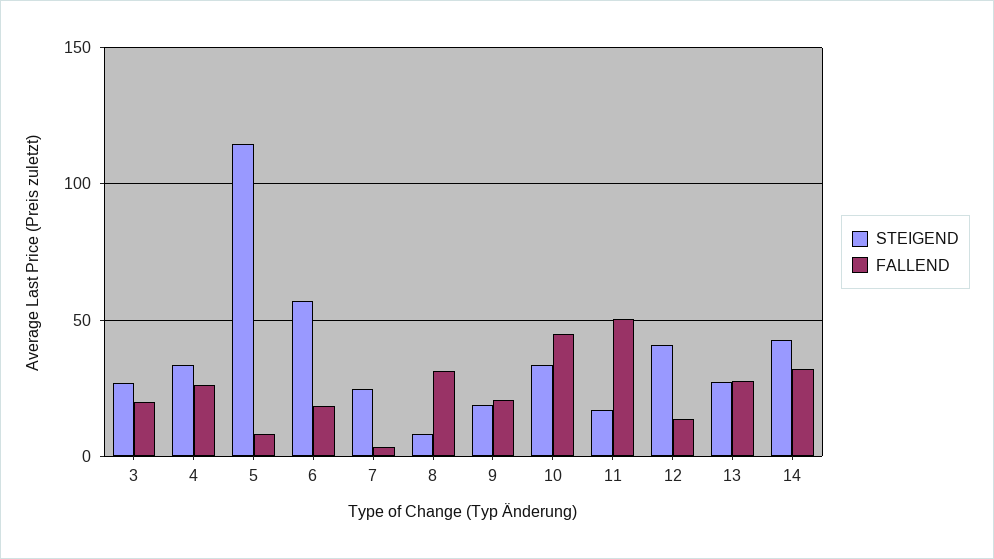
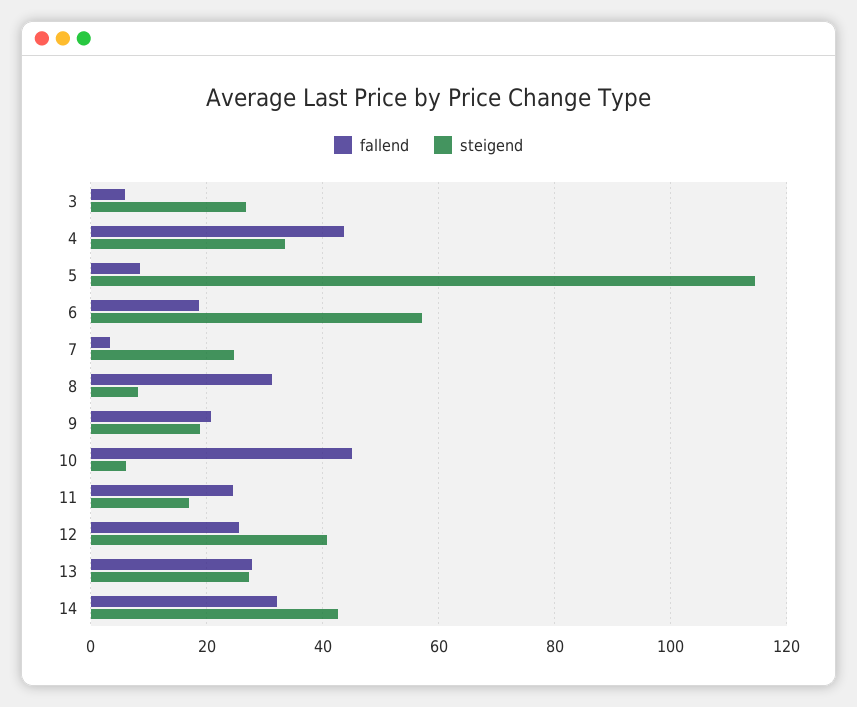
FALLEND, 3: 20 -> 6
FALLEND, 4: 25 -> 44
STEIGEND, 10: 35 -> 6
FALLEND, 11: 50 -> 24
FALLEND, 12: 15 -> 26

